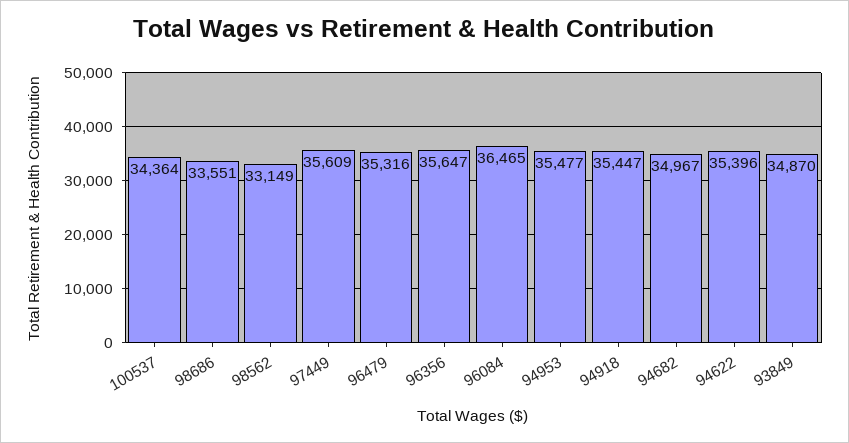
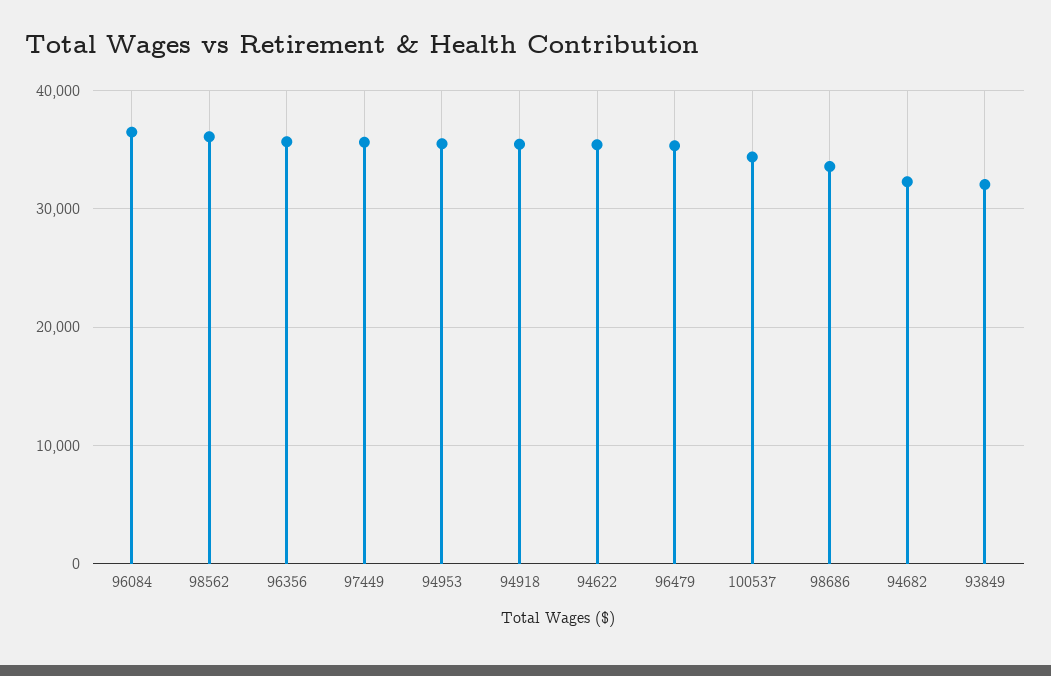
98562: 33149 -> 36000
94682: 34967 -> 32000
93849: 34870 -> 32000

